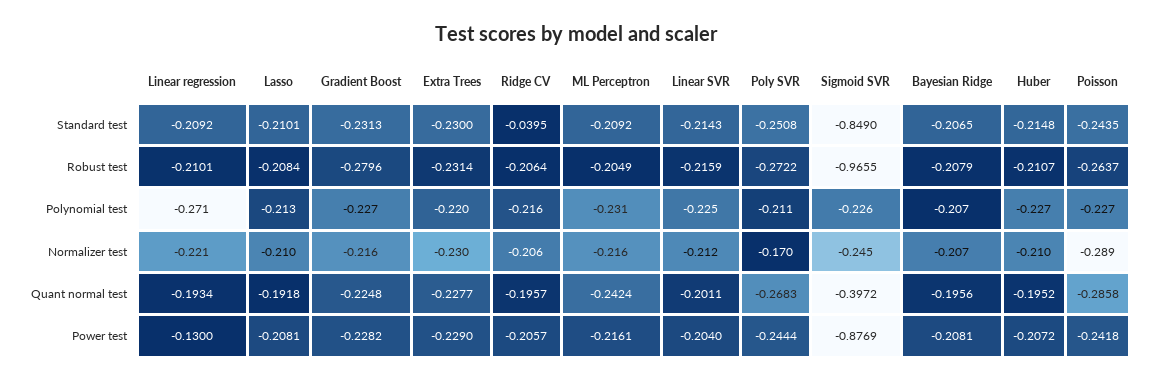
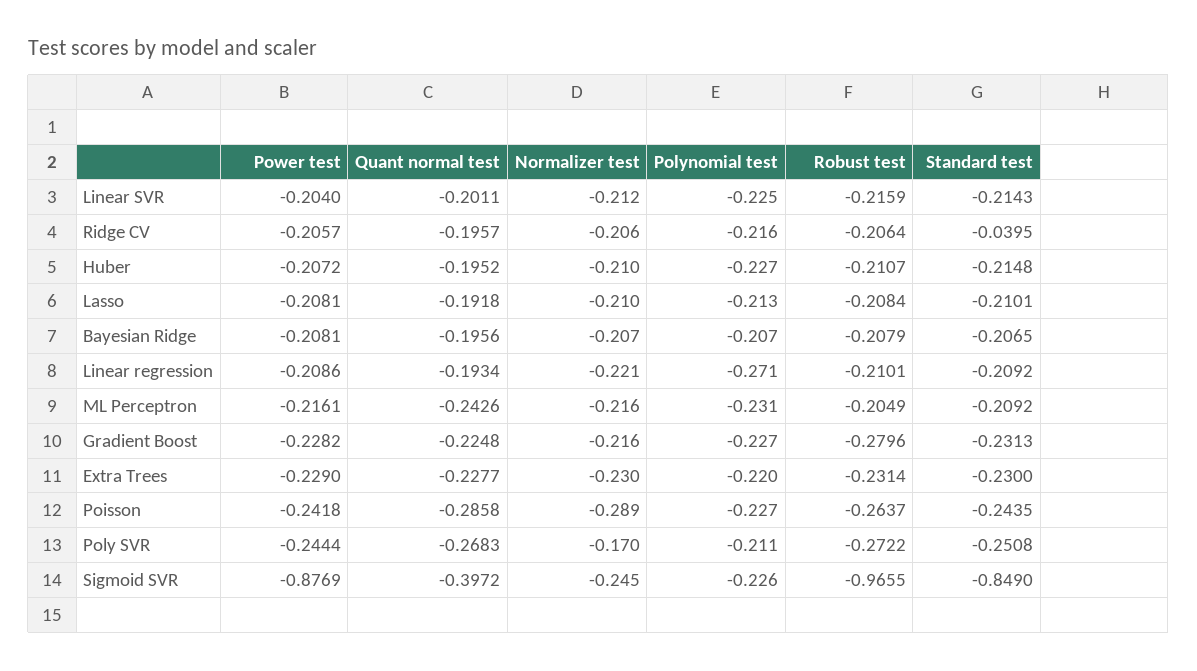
ML Perceptron, Quant normal test: -0.2424 -> -0.2426
Linear regression, Power test: -0.13 -> -0.2086

